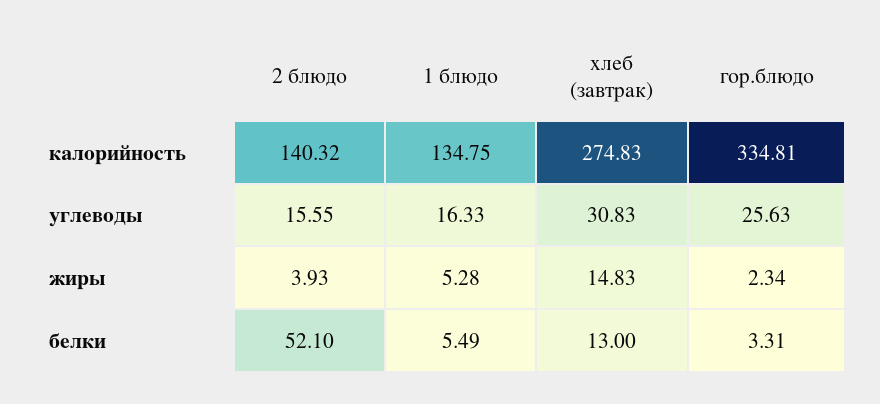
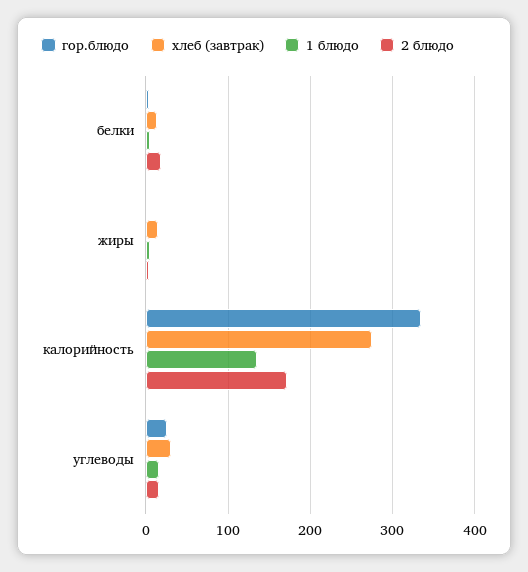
2 блюдо, калорийность: 140.32 -> 170
2 блюдо, белки: 52.1 -> 20

